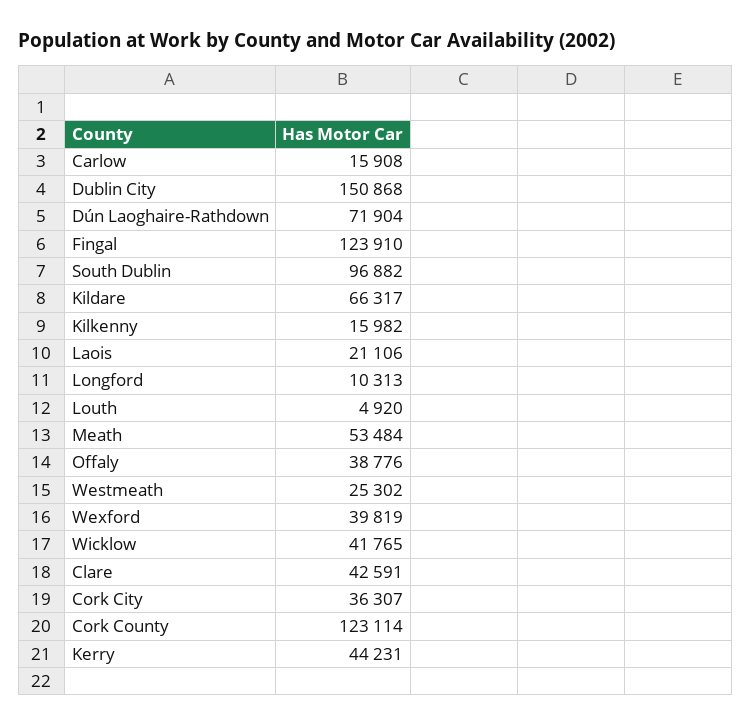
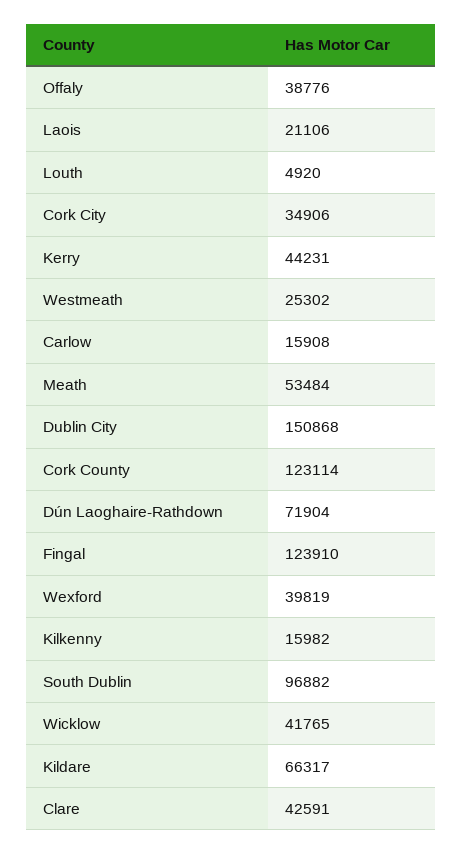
Longford: 10313 -> none
Cork City: 36307 -> 34906

